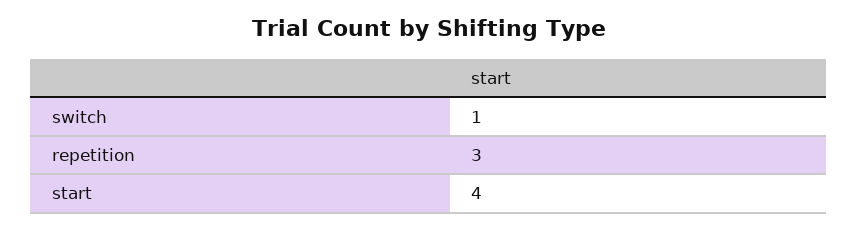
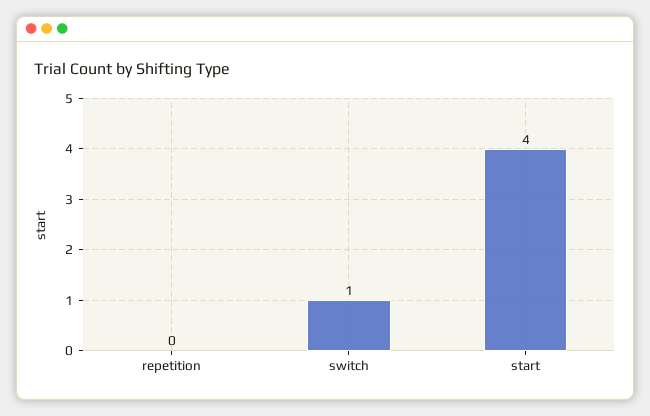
repetition: 3 -> 0

